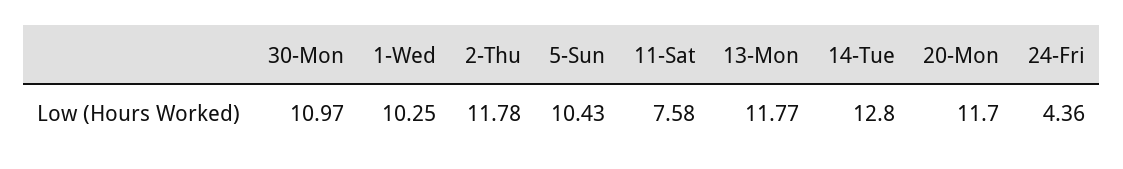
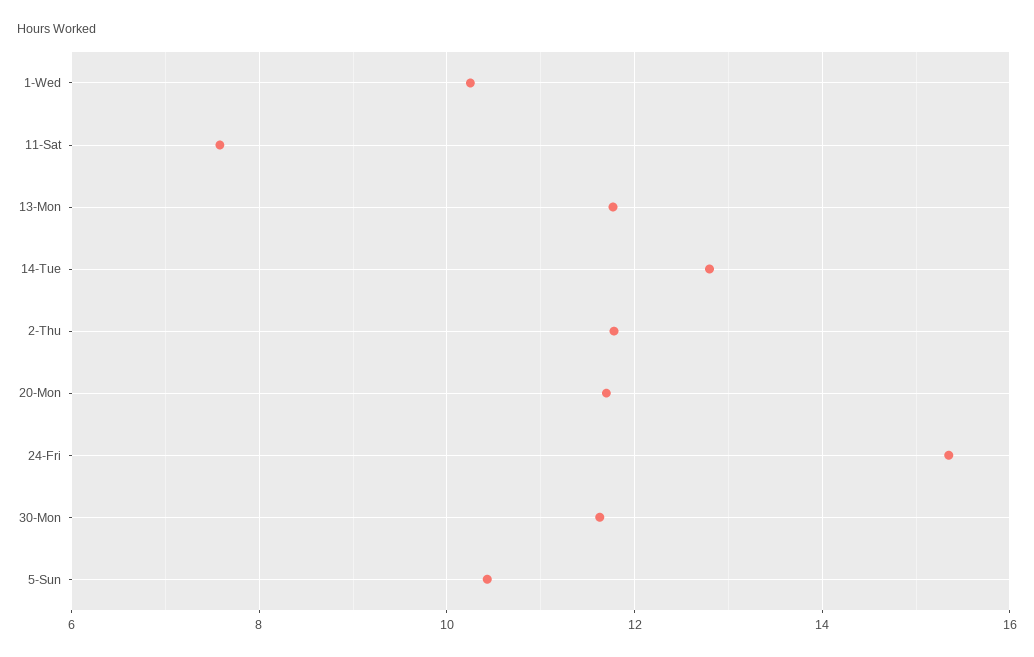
30-Mon: 10.97 -> 11.6
24-Fri: 4.36 -> 15.4

